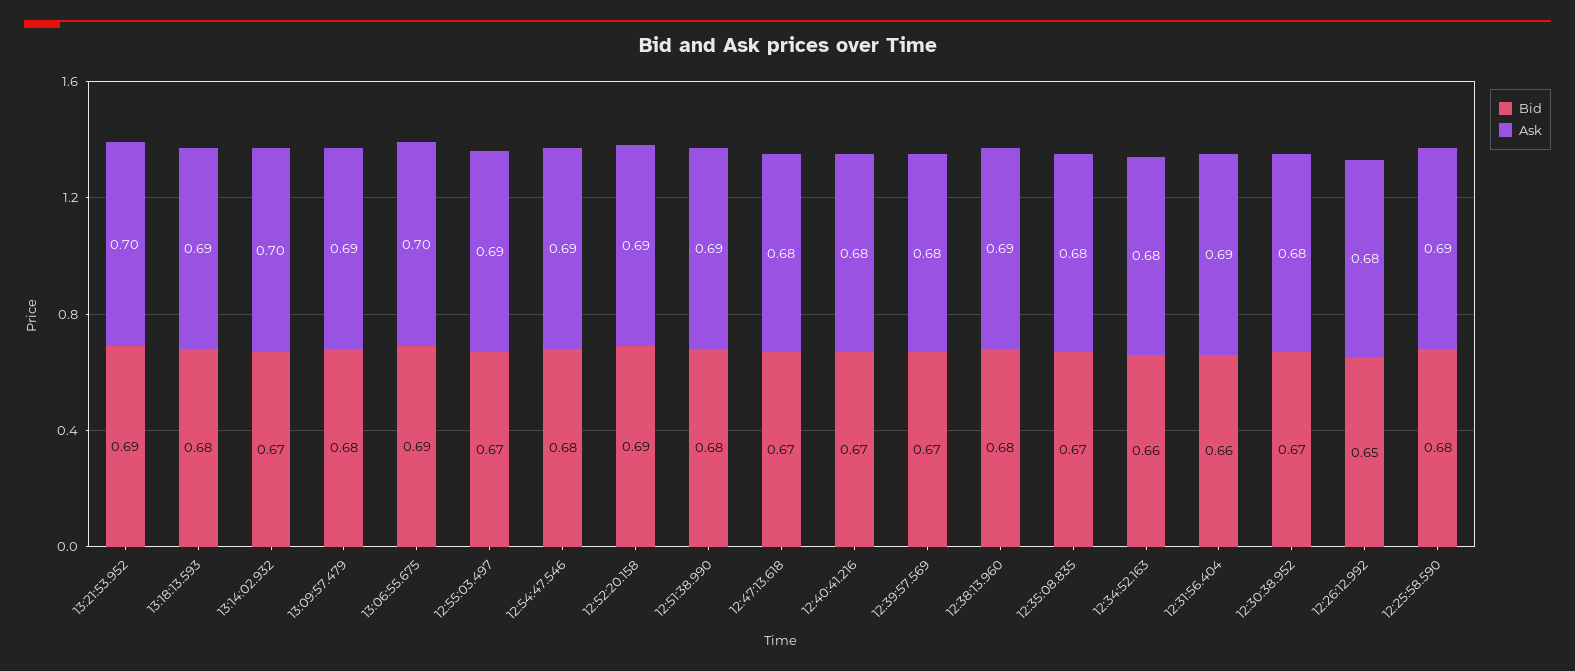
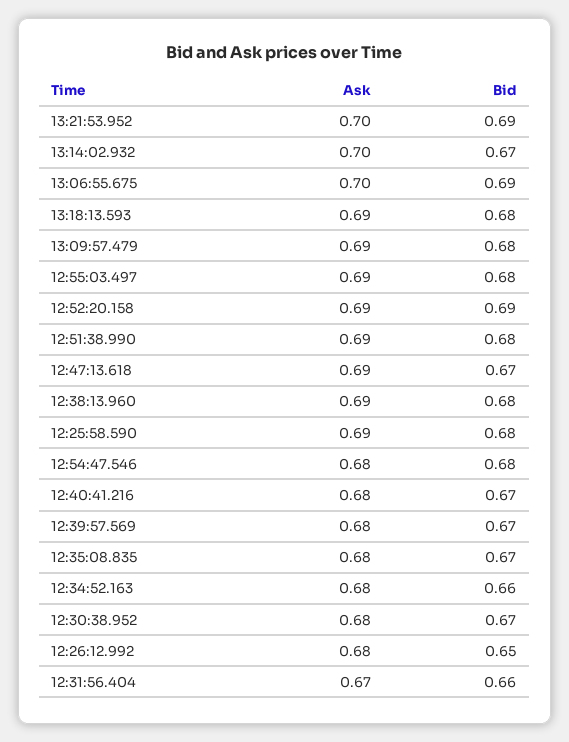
Bid, 12:55:03.497: 0.67 -> 0.68
Ask, 12:54:47.546: 0.69 -> 0.68
Ask, 12:47:13.618: 0.68 -> 0.69
Ask, 12:31:56.404: 0.69 -> 0.67

